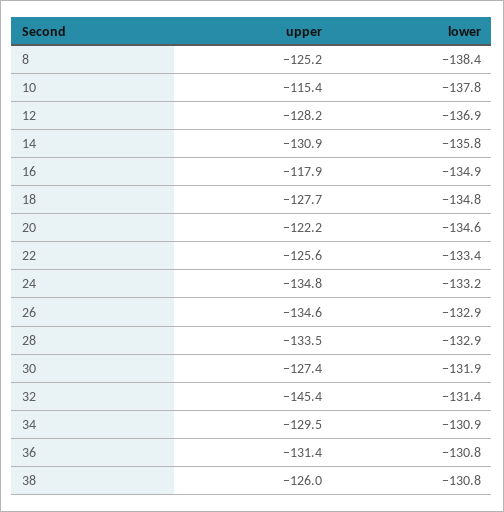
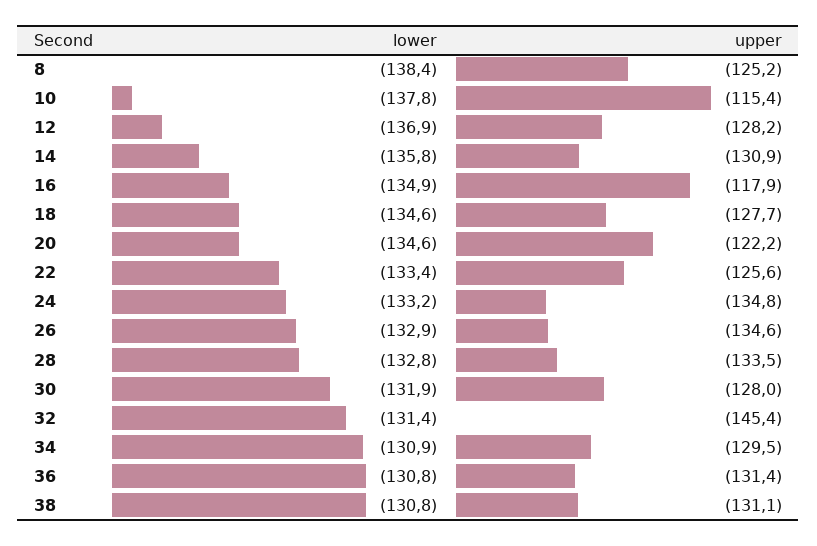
lower, 18: -134.8 -> -134.6
lower, 28: -132.9 -> -132.8
upper, 30: -127.4 -> -128
upper, 38: -126 -> -131.1

